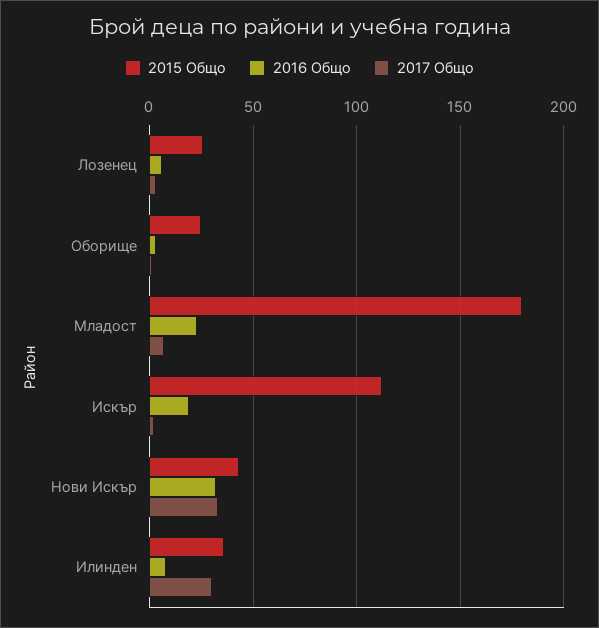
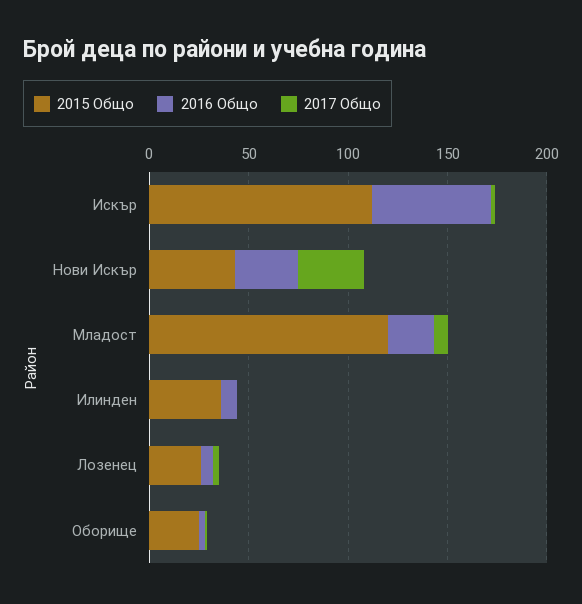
2015 Общо, Младост: 180 -> 120
2016 Общо, Искър: 20 -> 60
2017 Общо, Илинден: 30 -> 0

